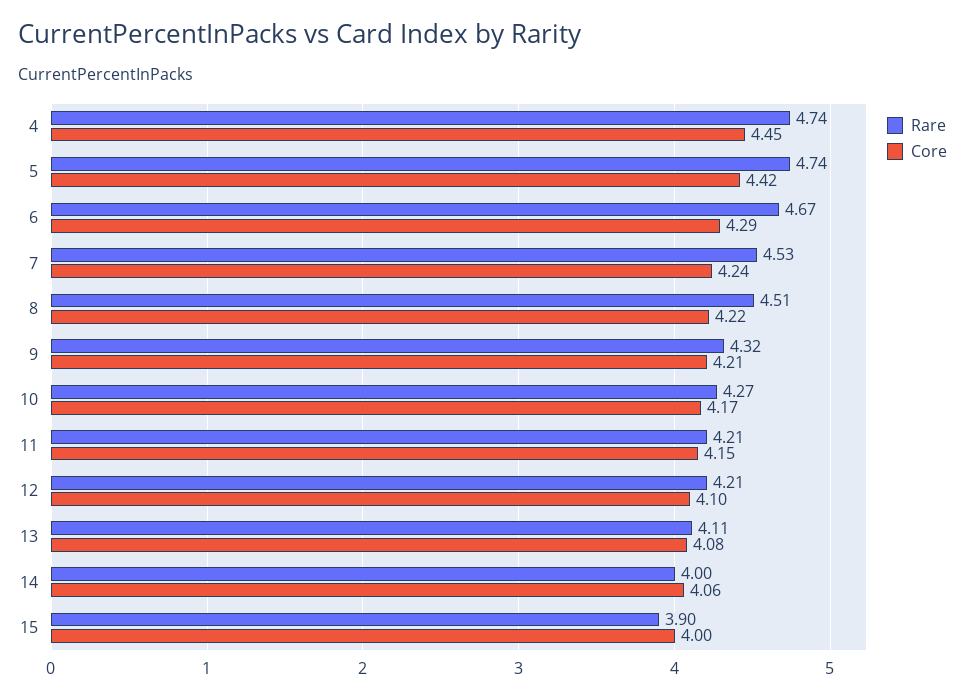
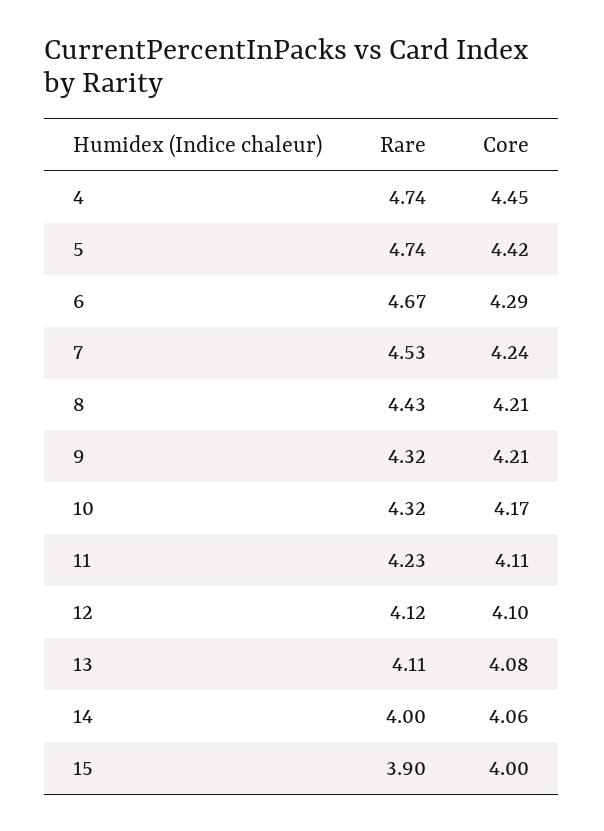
Rare, 8: 4.51 -> 4.43
Core, 8: 4.22 -> 4.21
Rare, 10: 4.27 -> 4.32
Rare, 11: 4.21 -> 4.23
Core, 11: 4.15 -> 4.11
Rare, 12: 4.21 -> 4.12

